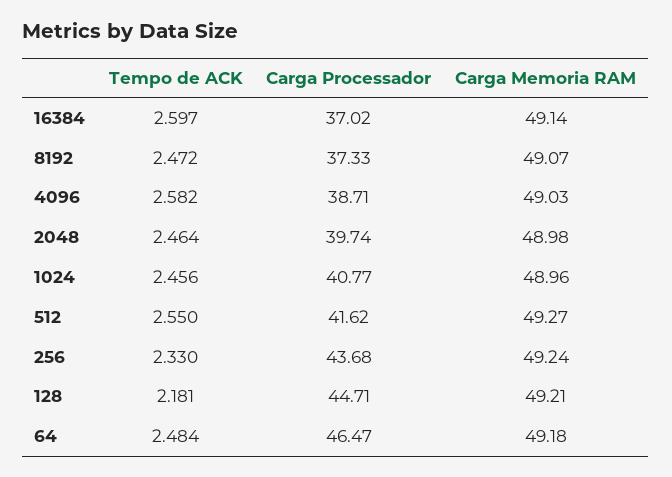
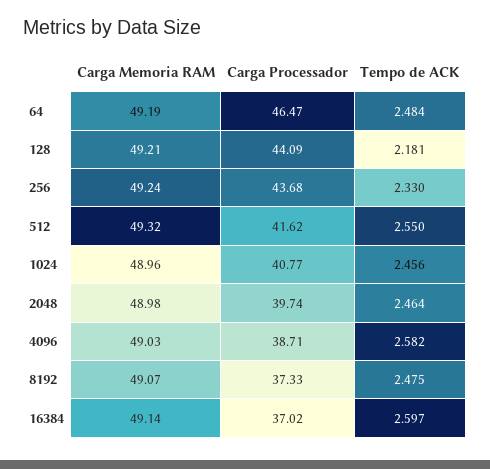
Tempo de ACK, 8192: 2.472 -> 2.475
Carga Memoria RAM, 512: 49.27 -> 49.32
Carga Processador, 128: 44.71 -> 44.09
Carga Memoria RAM, 64: 49.18 -> 49.19

